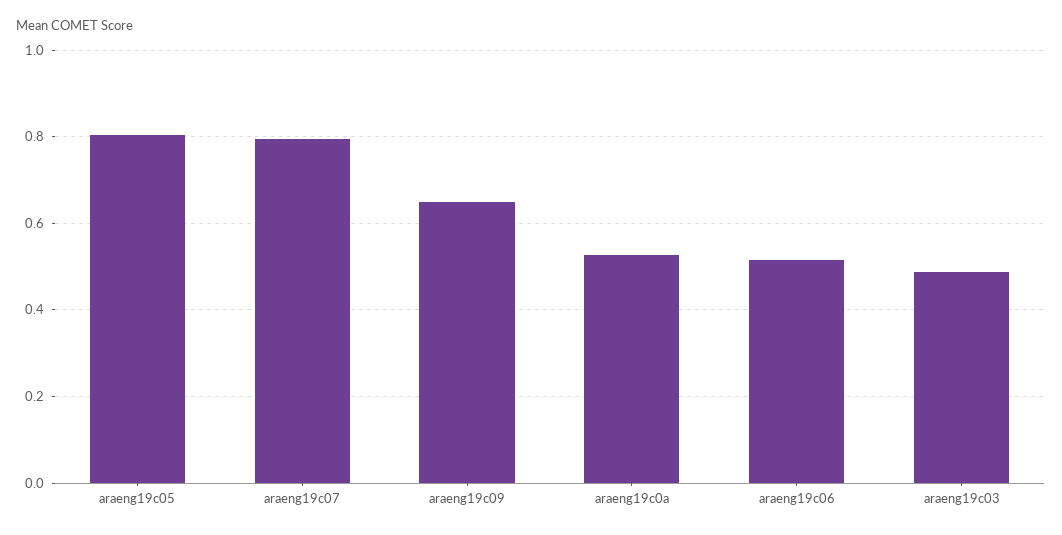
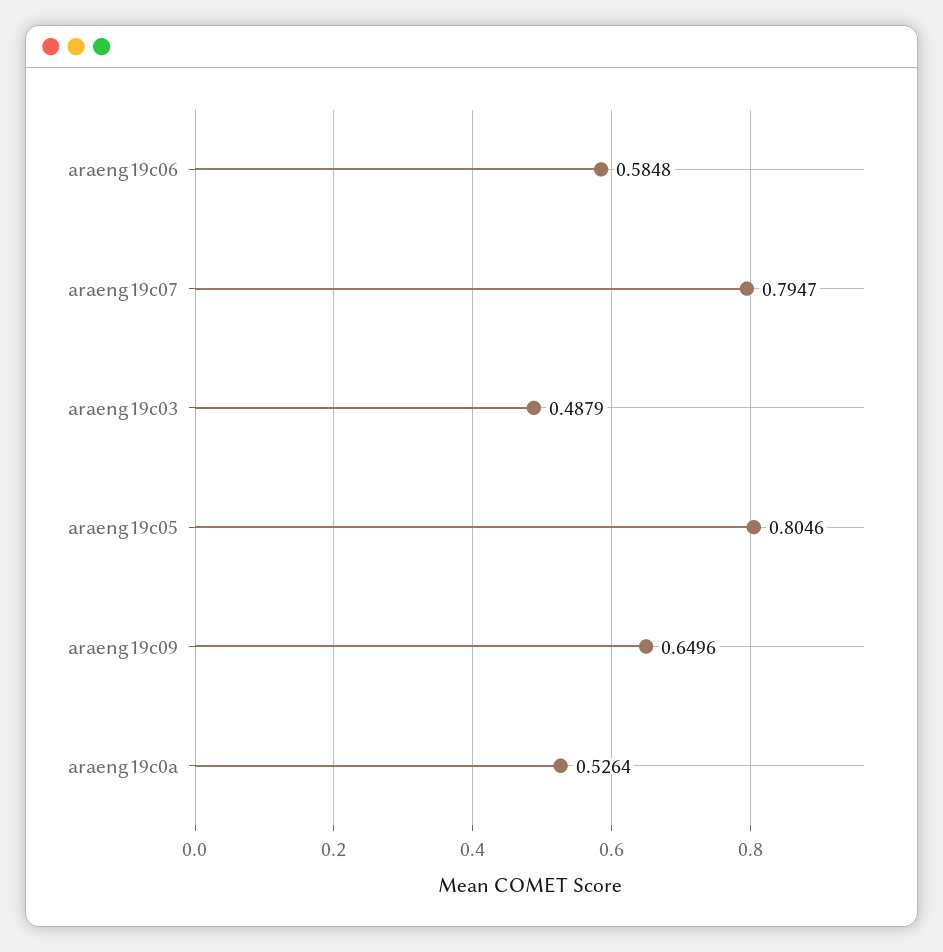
araeng19c06: 0.52 -> 0.5848

